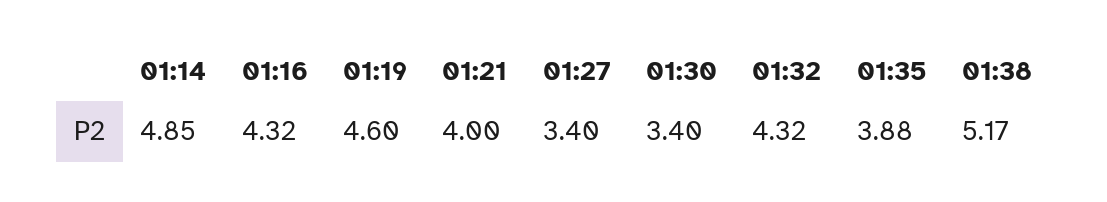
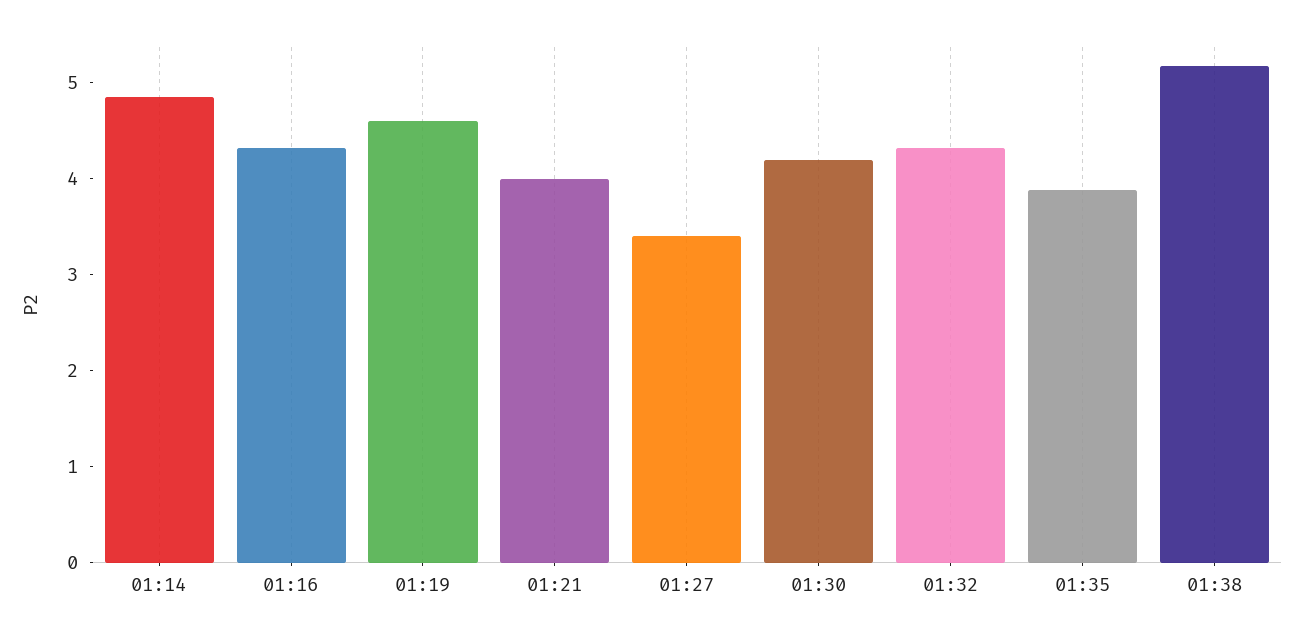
01:30: 3.4 -> 4.2

